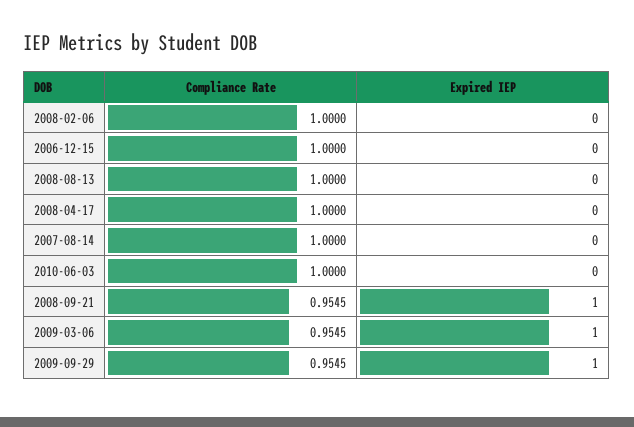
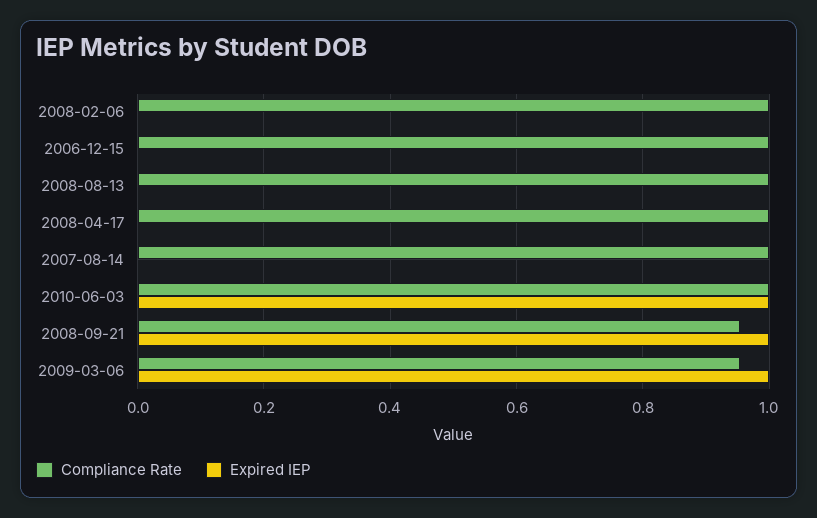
Expired IEP, 2010-06-03: 0 -> 1
Compliance Rate, 2009-09-29: 0.9545 -> none
Expired IEP, 2009-09-29: 1 -> none

